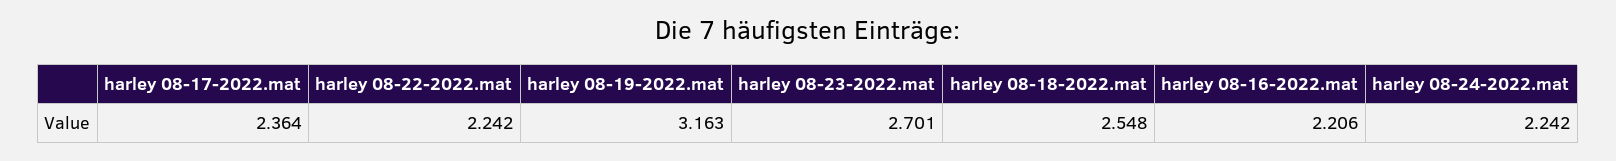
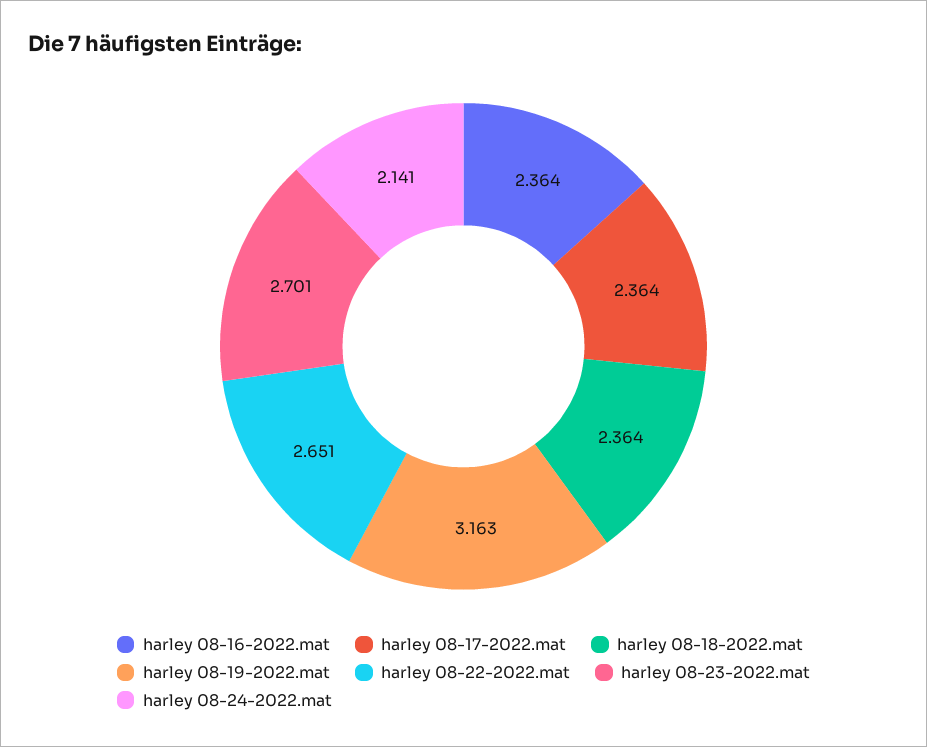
harley 08-22-2022.mat: 2.242 -> 2.651
harley 08-18-2022.mat: 2.548 -> 2.364
harley 08-16-2022.mat: 2.206 -> 2.364
harley 08-24-2022.mat: 2.242 -> 2.141

